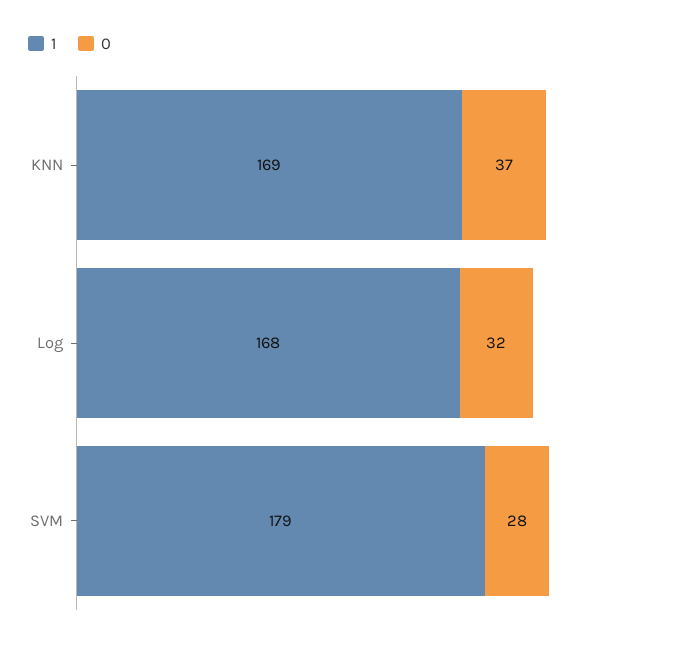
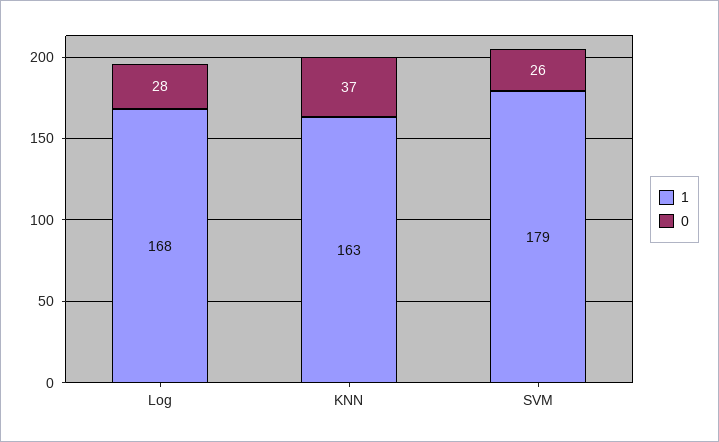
1, KNN: 169 -> 163
0, Log: 32 -> 28
0, SVM: 28 -> 26

